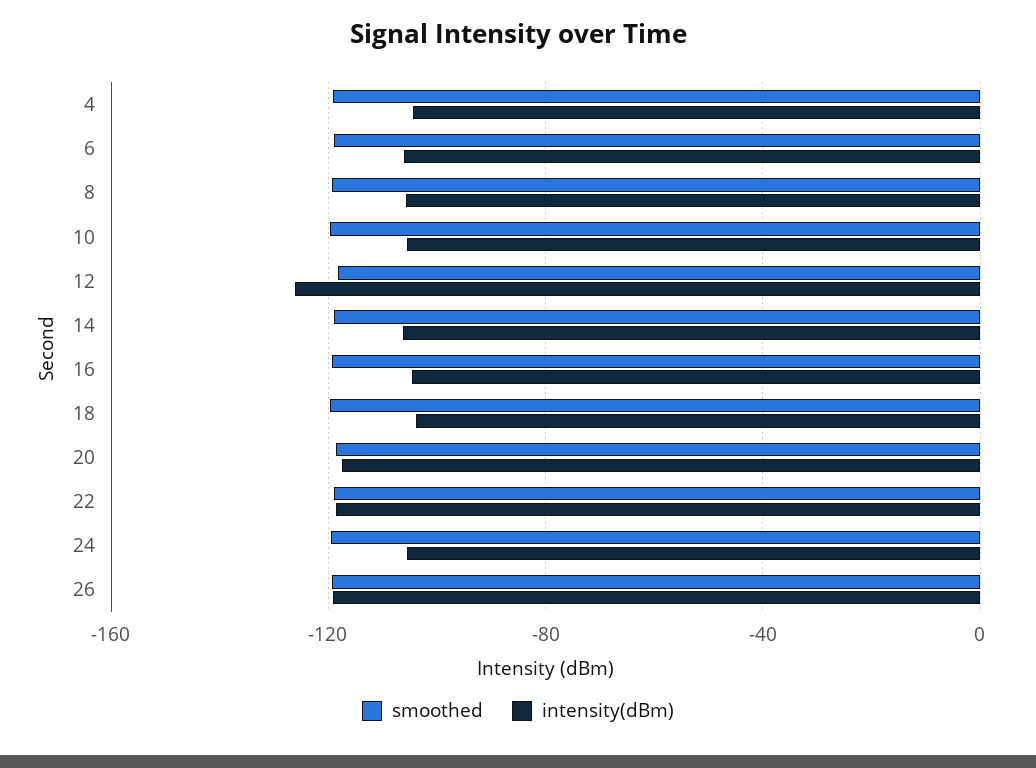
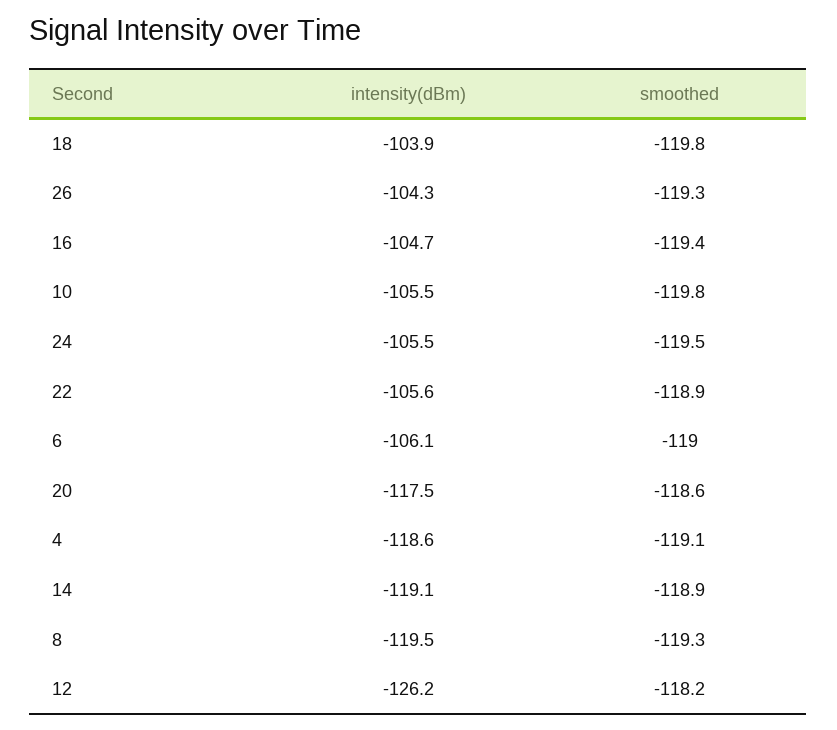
intensity(dBm), 4: -105 -> -118.6
intensity(dBm), 8: -105 -> -119.5
intensity(dBm), 14: -105 -> -119.1
intensity(dBm), 22: -120 -> -105.6
intensity(dBm), 26: -120 -> -104.3

